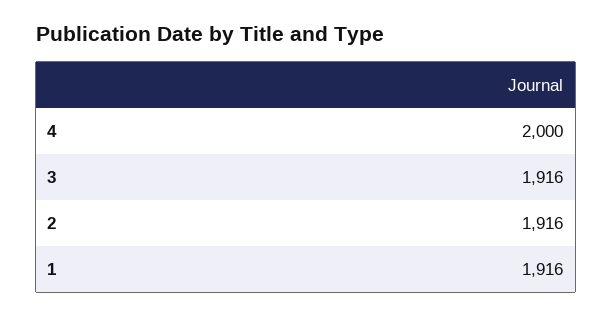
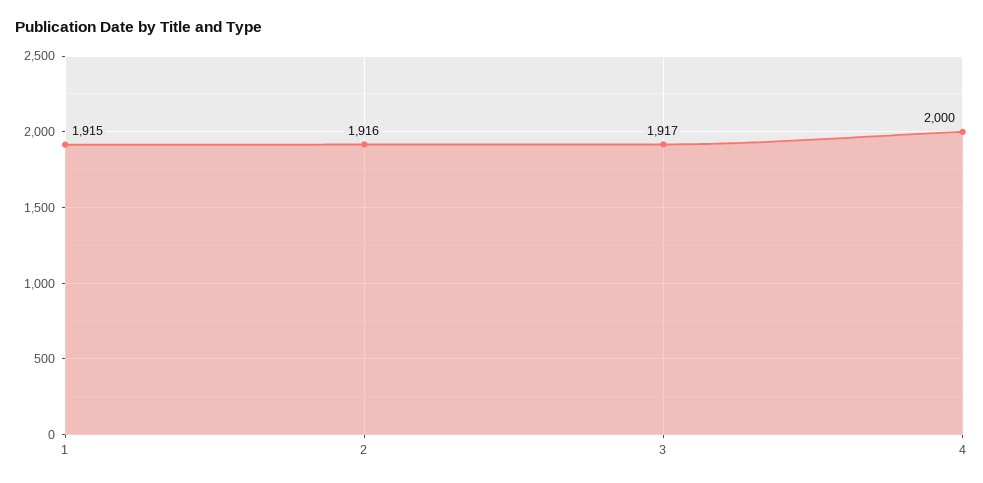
3: 1916 -> 1917
1: 1916 -> 1915

